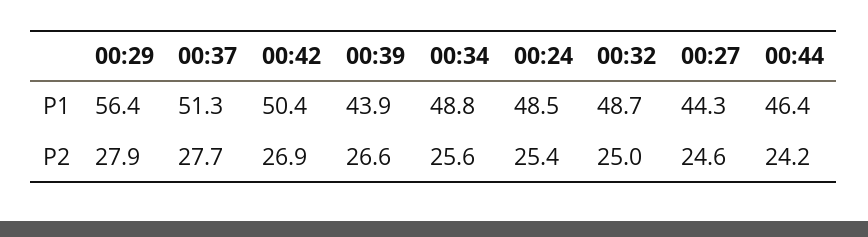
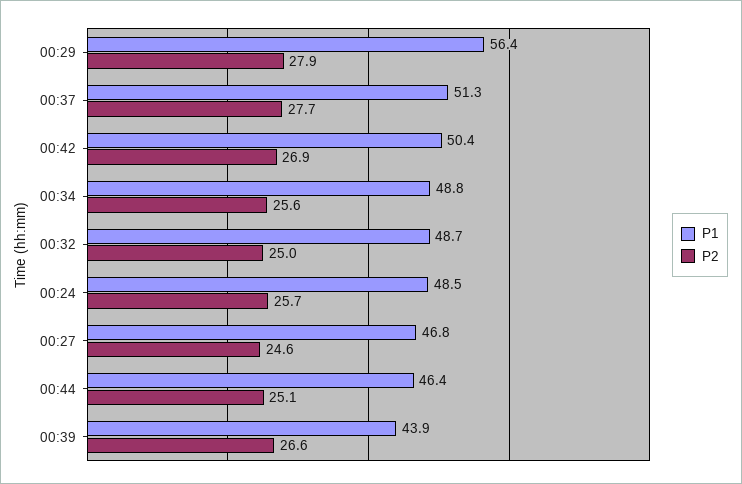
P1, 00:27: 44.3 -> 46.8
P2, 00:24: 25.4 -> 25.7
P2, 00:44: 24.2 -> 25.1

